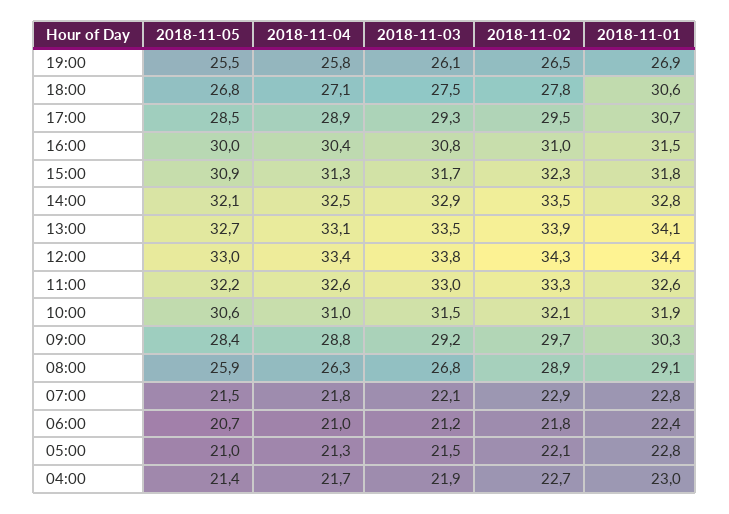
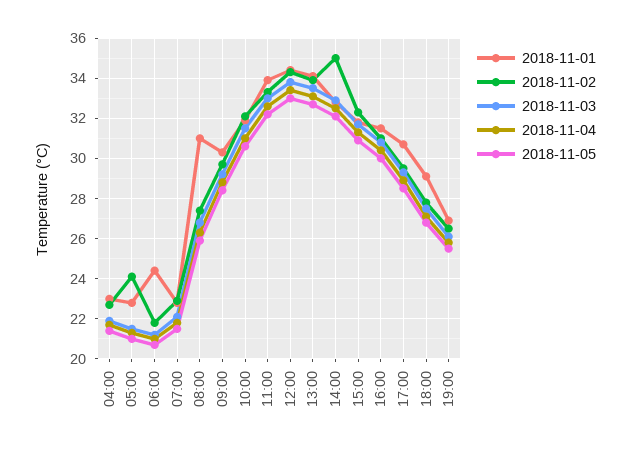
2018-11-01, 18:00: 30.6 -> 29
2018-11-02, 14:00: 33.5 -> 35
2018-11-01, 11:00: 32.6 -> 34
2018-11-02, 08:00: 28.9 -> 27.5
2018-11-01, 08:00: 29.1 -> 31
2018-11-01, 06:00: 22.4 -> 24.5
2018-11-02, 05:00: 22.1 -> 24

